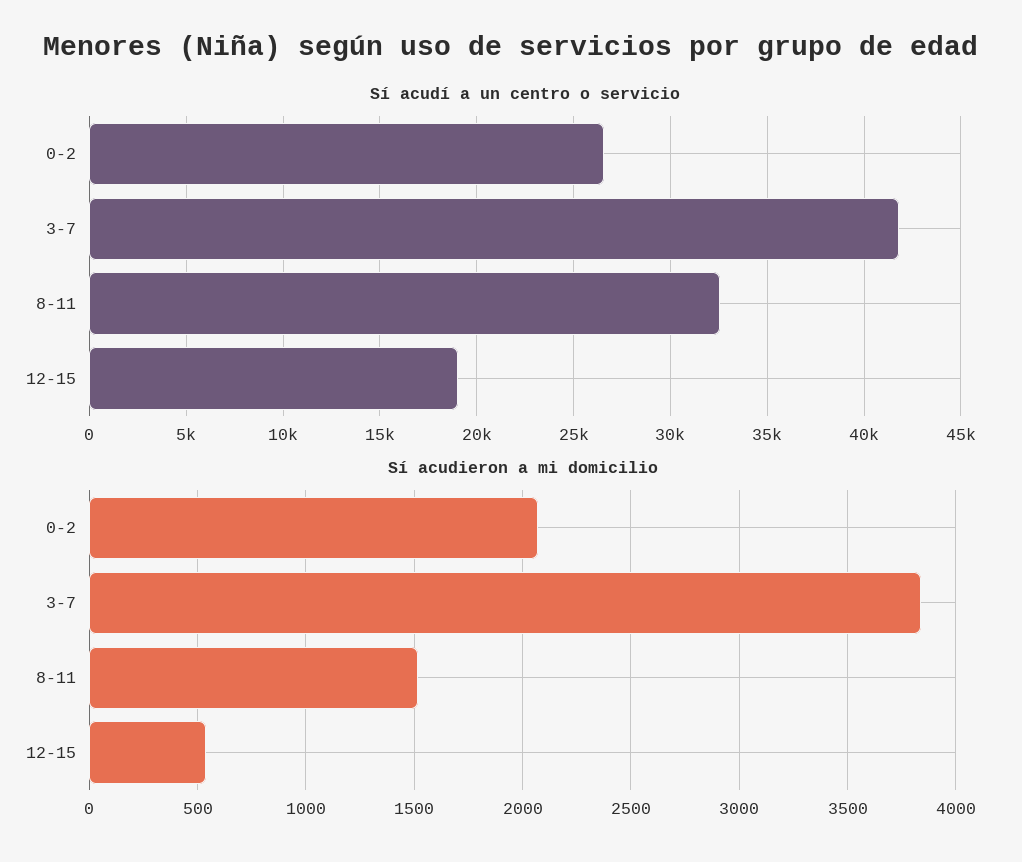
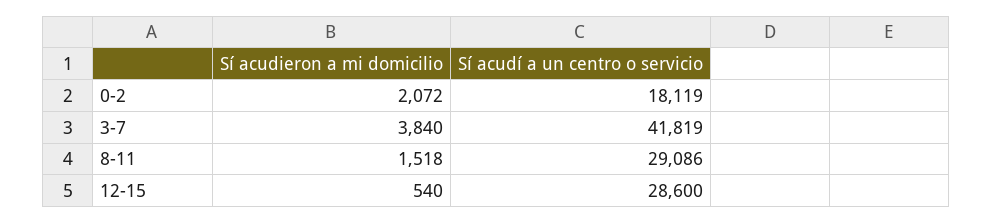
Sí acudí a un centro o servicio, 0-2: 26500 -> 18119
Sí acudí a un centro o servicio, 8-11: 32500 -> 29086
Sí acudí a un centro o servicio, 12-15: 19000 -> 28600

